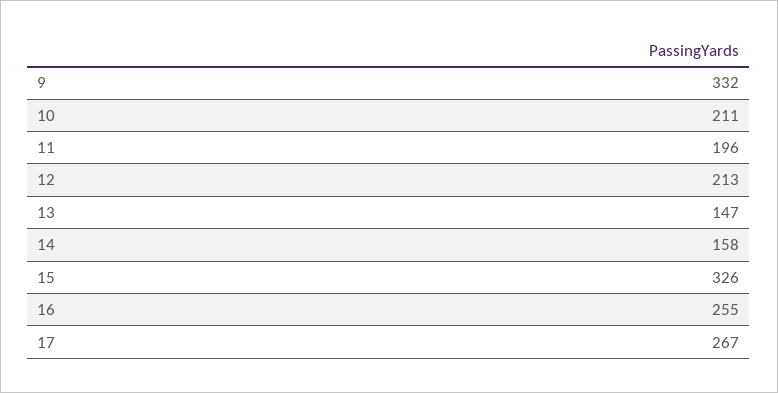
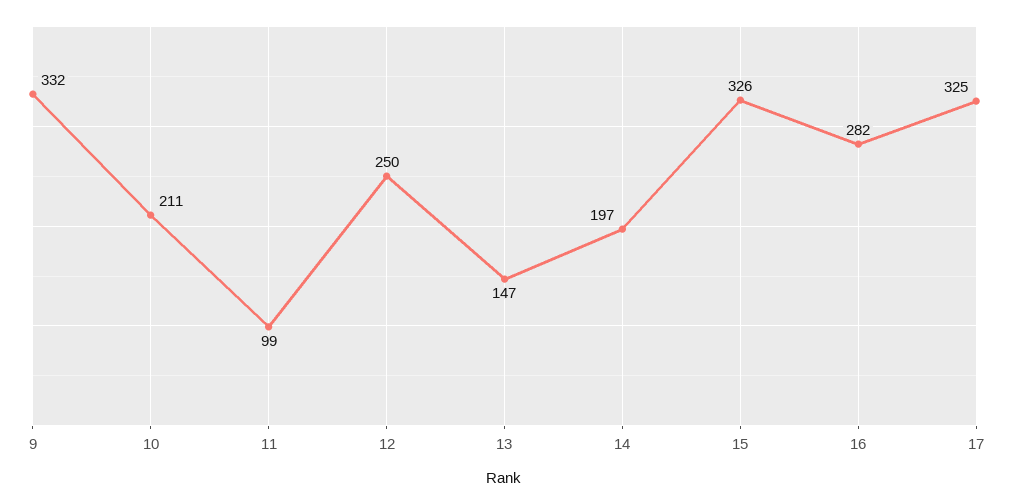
11: 196 -> 99
12: 213 -> 250
14: 158 -> 197
16: 255 -> 282
17: 267 -> 325

